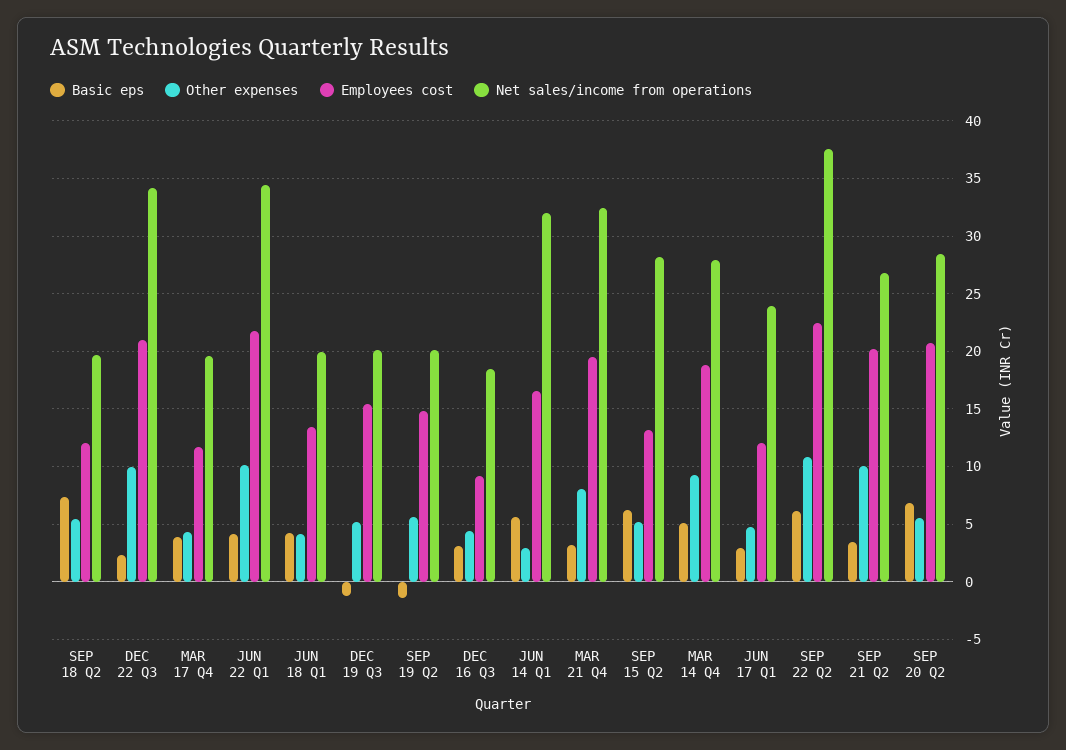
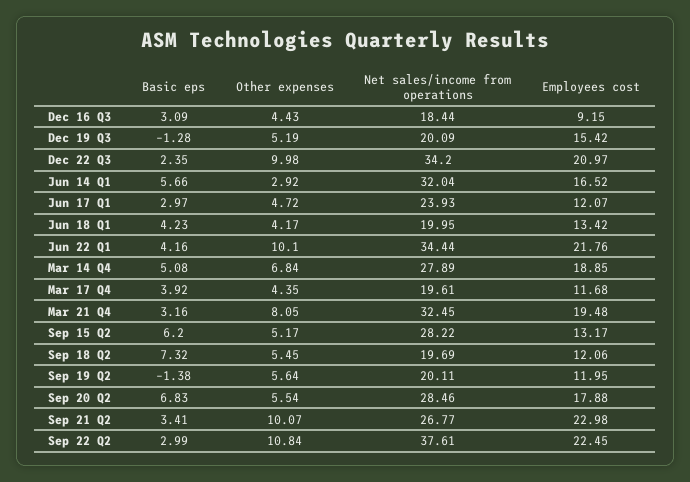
Employees cost, SEP 19 Q2: 15 -> 11.95
Other expenses, MAR 14 Q4: 9 -> 6.84
Basic eps, SEP 22 Q2: 6 -> 2.99
Employees cost, SEP 21 Q2: 20 -> 22.98
Employees cost, SEP 20 Q2: 21 -> 17.88

